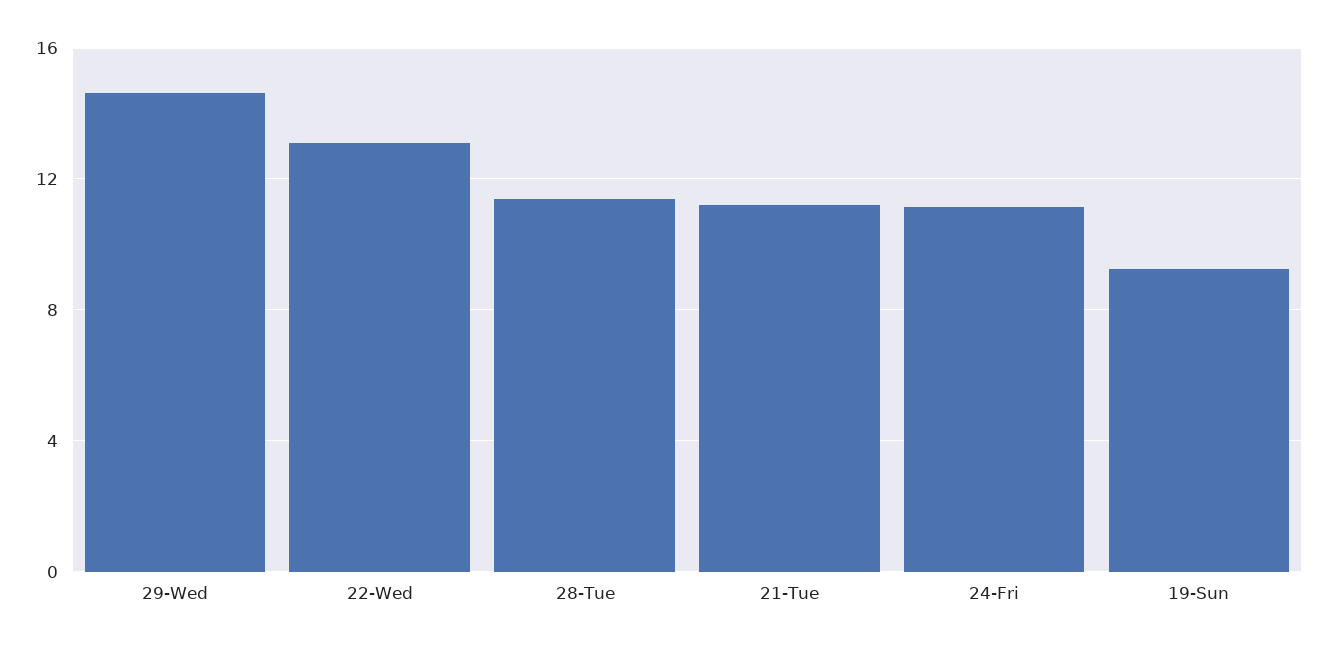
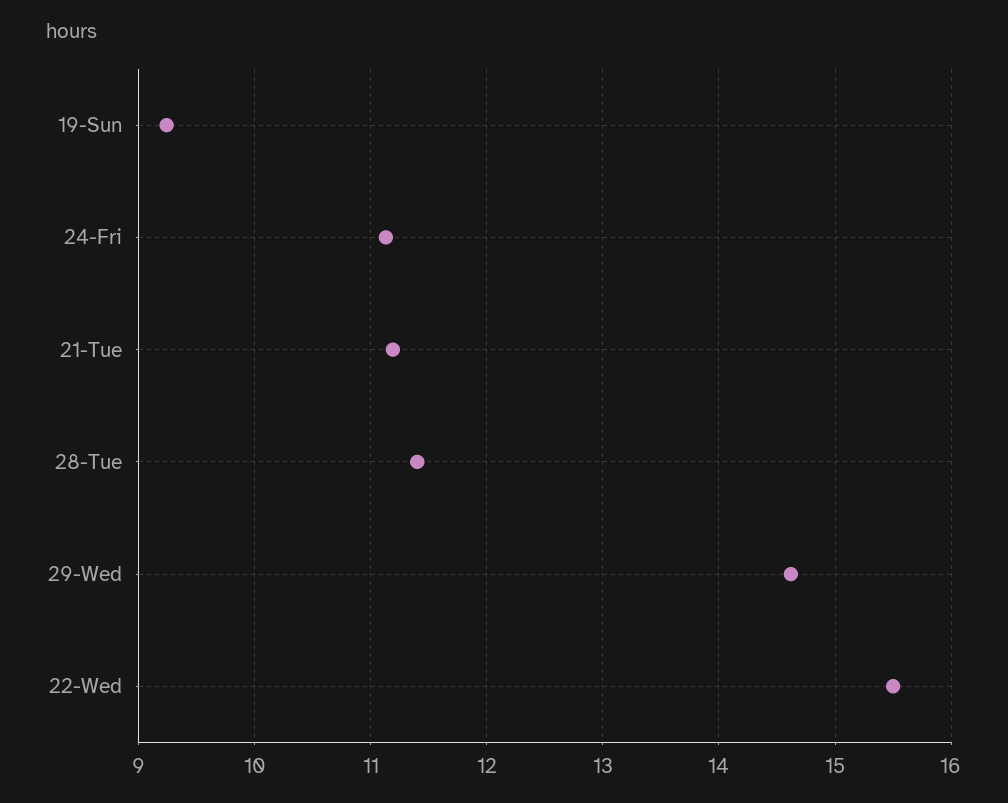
22-Wed: 13 -> 15.5

